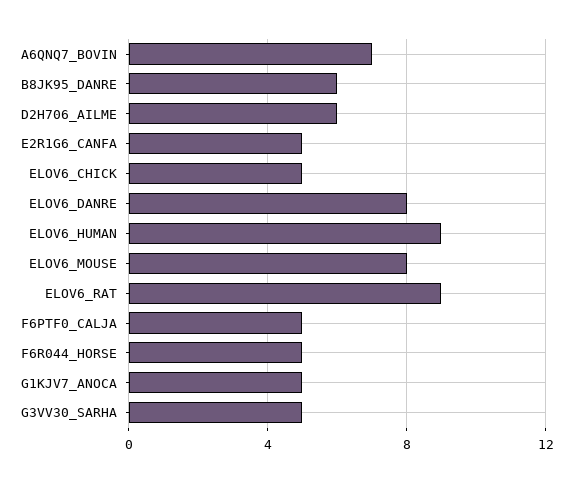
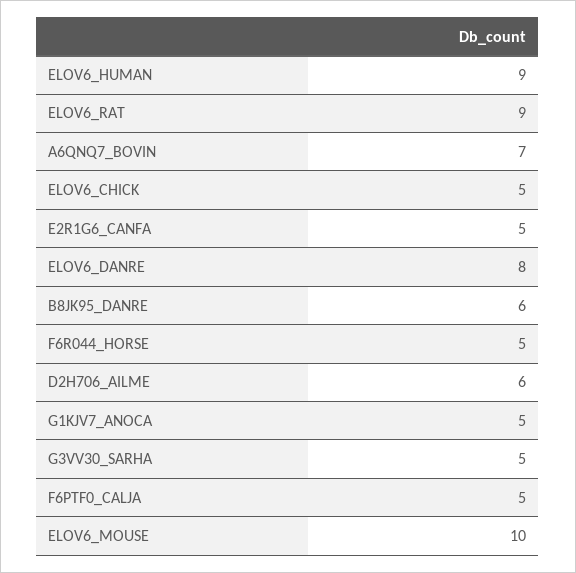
ELOV6_MOUSE: 8 -> 10

